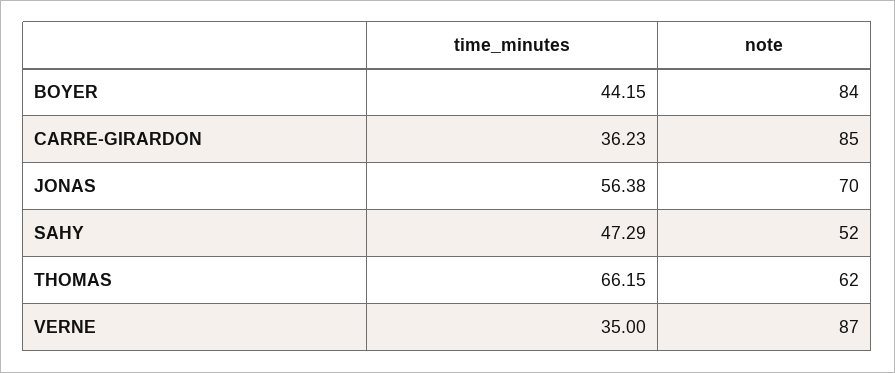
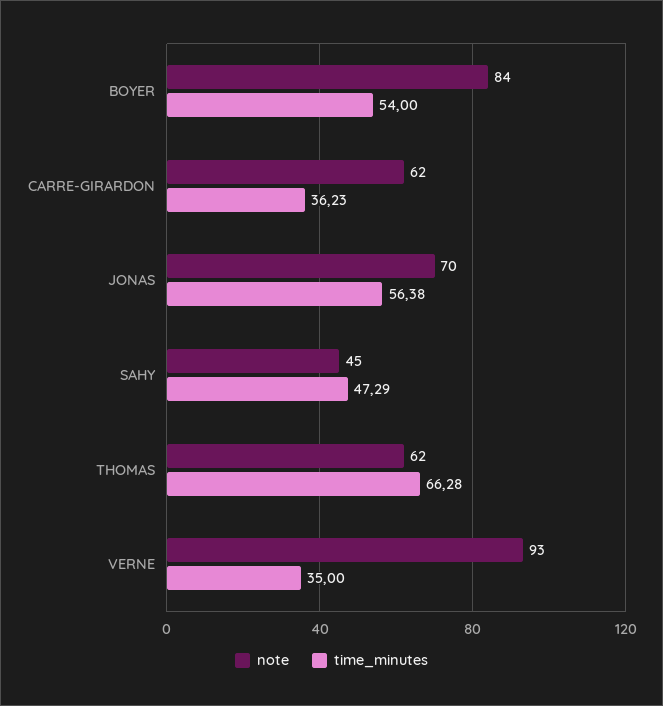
time_minutes, BOYER: 44.15 -> 54
note, CARRE-GIRARDON: 85 -> 62
note, SAHY: 52 -> 45
time_minutes, THOMAS: 66.15 -> 66.28
note, VERNE: 87 -> 93

